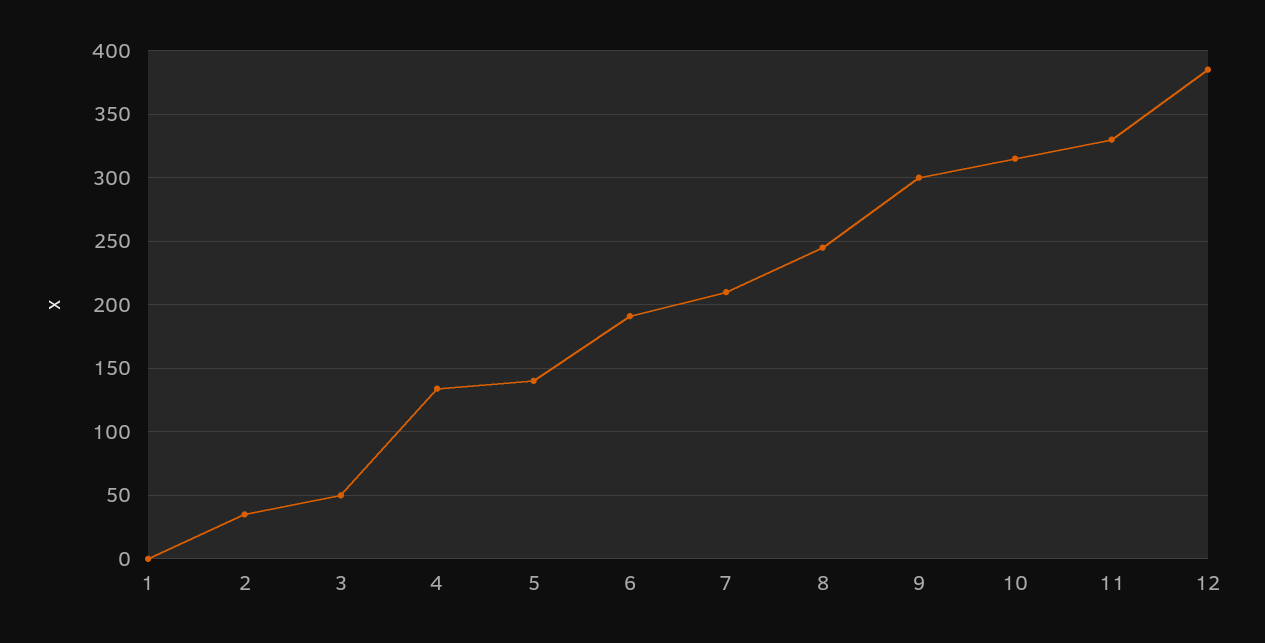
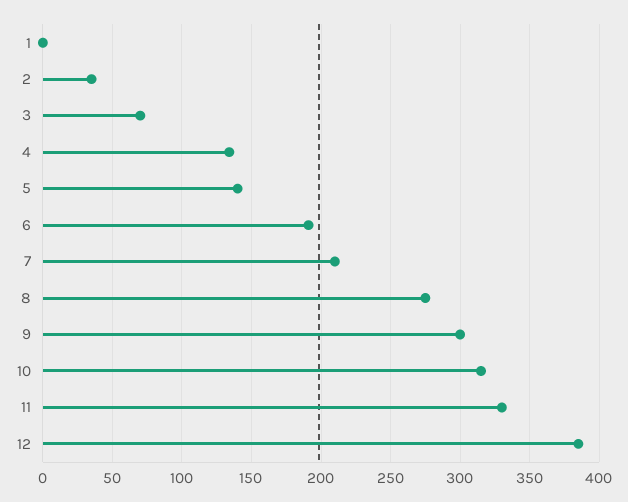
3: 50 -> 70
8: 245 -> 275

